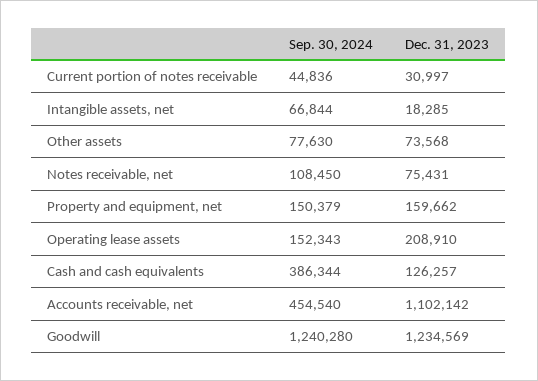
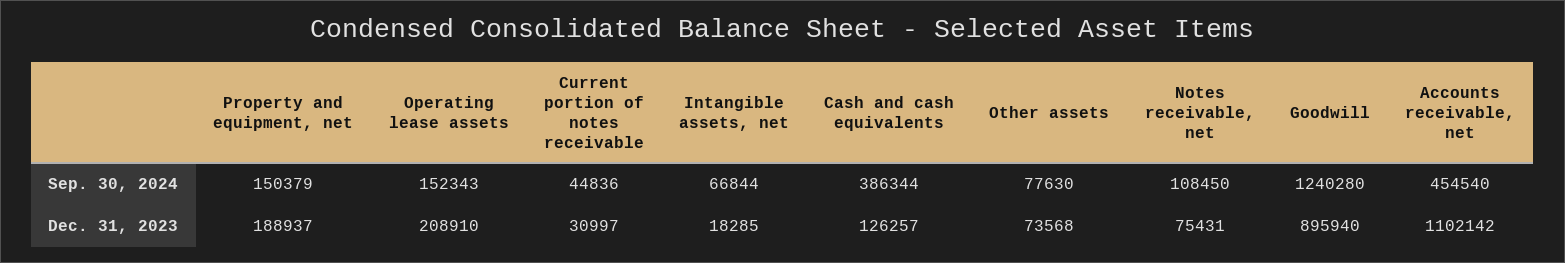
Dec. 31, 2023, Property and equipment, net: 159662 -> 188937
Dec. 31, 2023, Goodwill: 1234569 -> 895940

